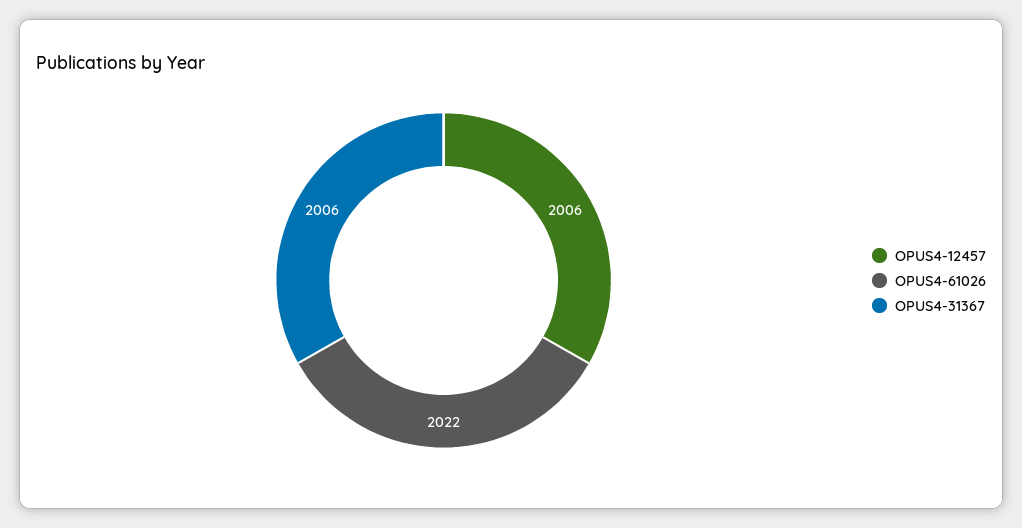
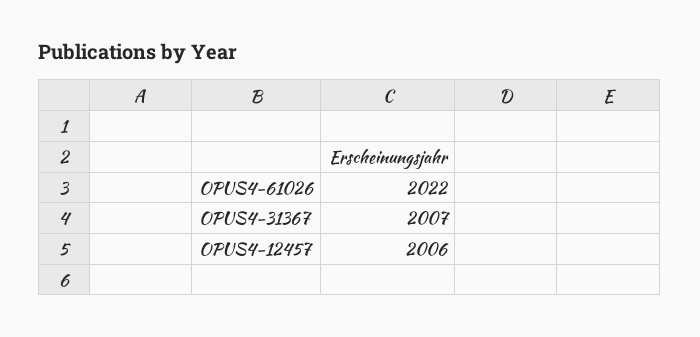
OPUS4-31367: 2006 -> 2007

